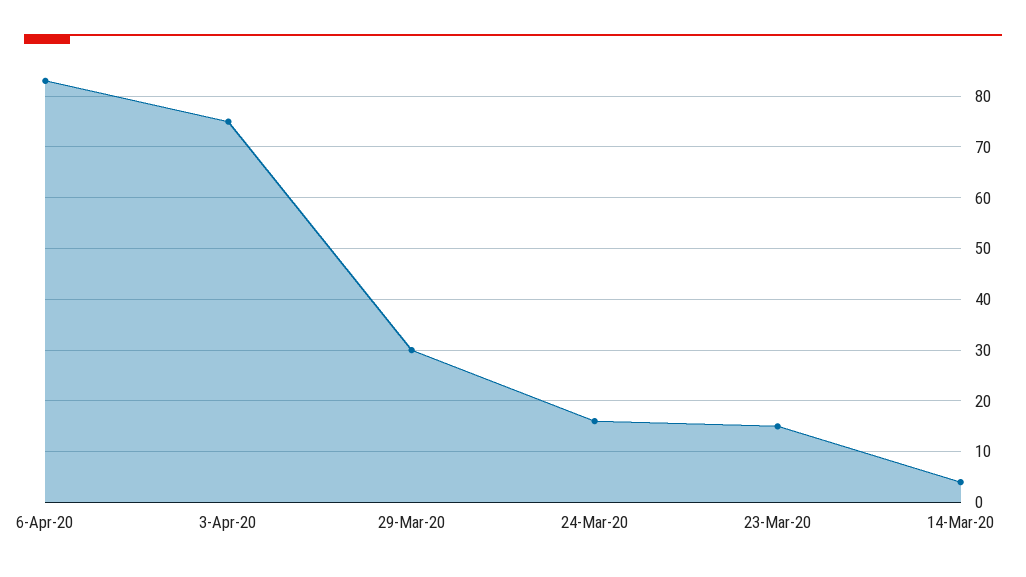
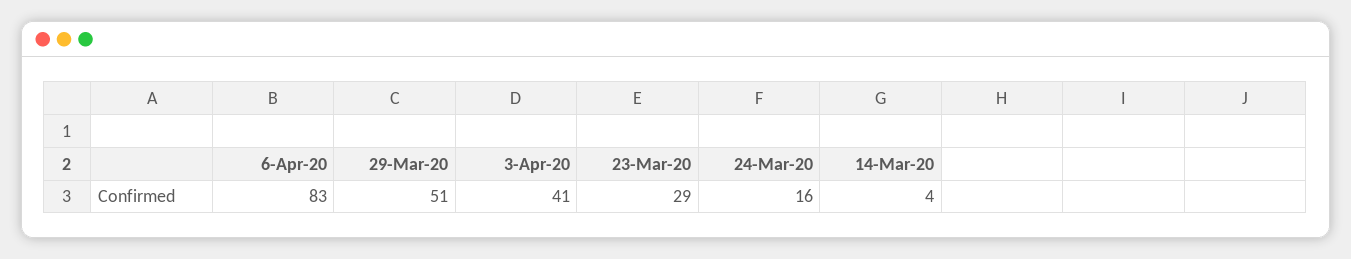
3-Apr-20: 75 -> 41
29-Mar-20: 30 -> 51
23-Mar-20: 15 -> 29

